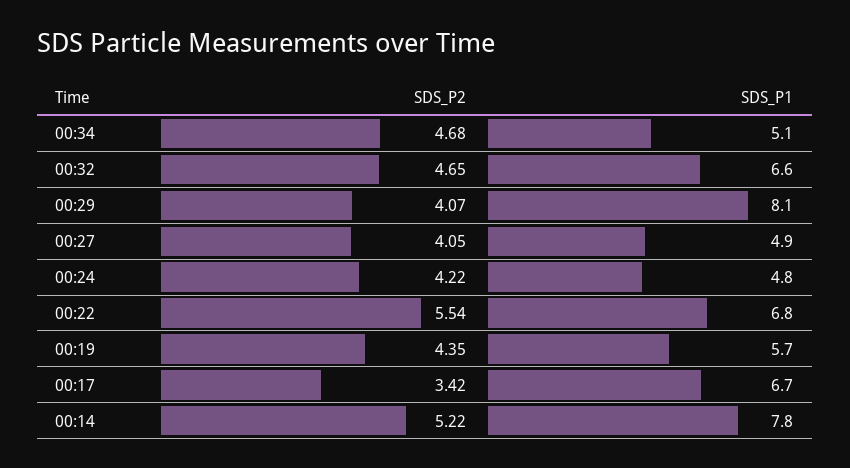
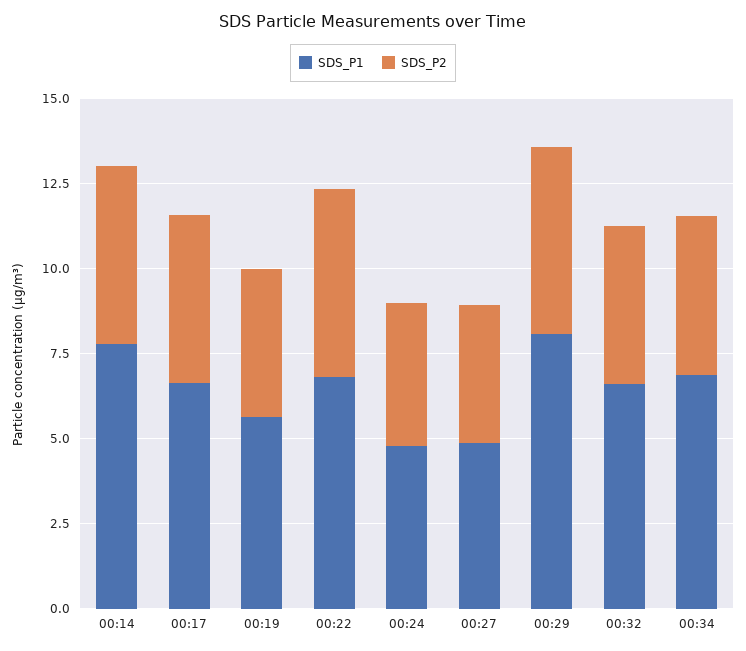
SDS_P1, 00:34: 5.1 -> 7
SDS_P2, 00:29: 4.07 -> 5.5
SDS_P2, 00:17: 3.42 -> 5

